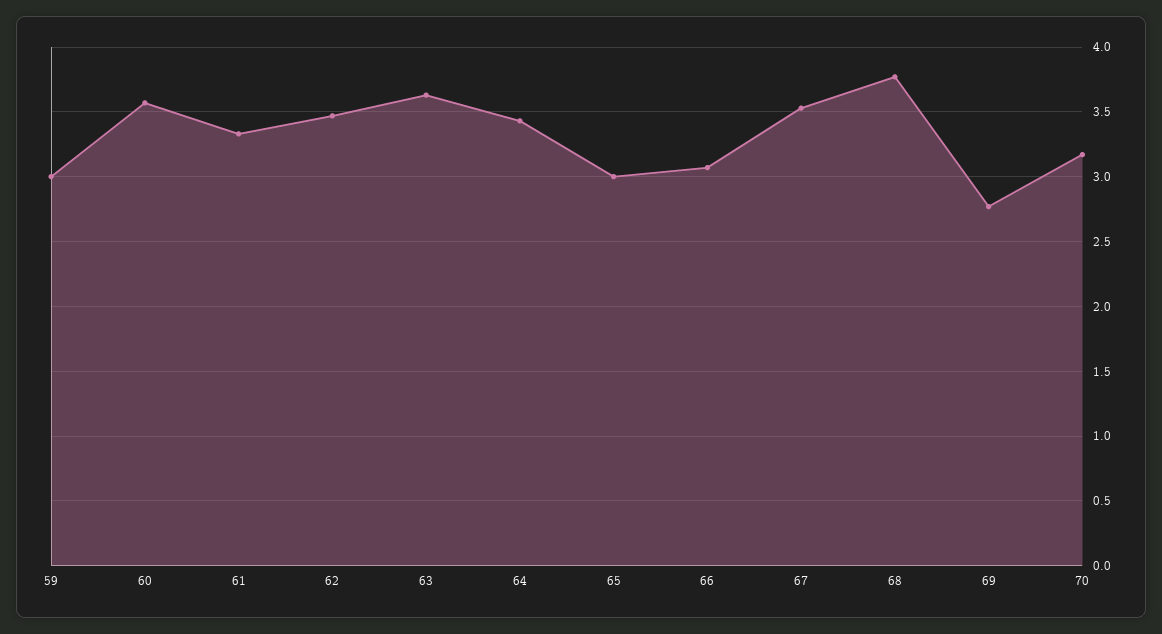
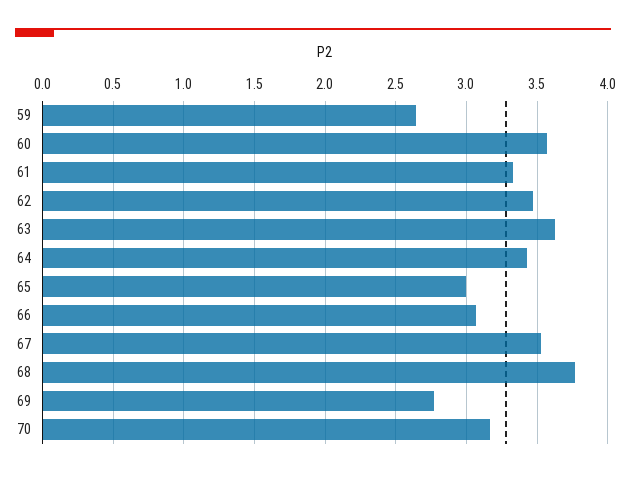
59: 3 -> 2.65

